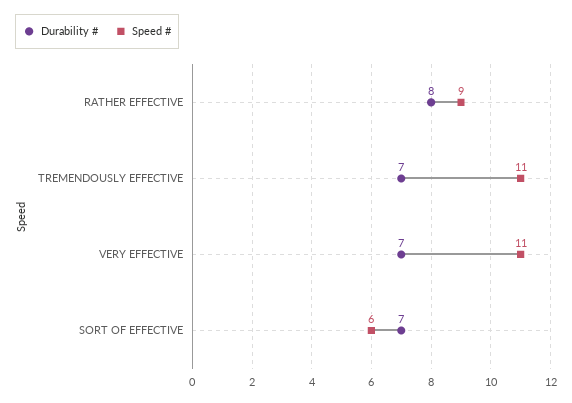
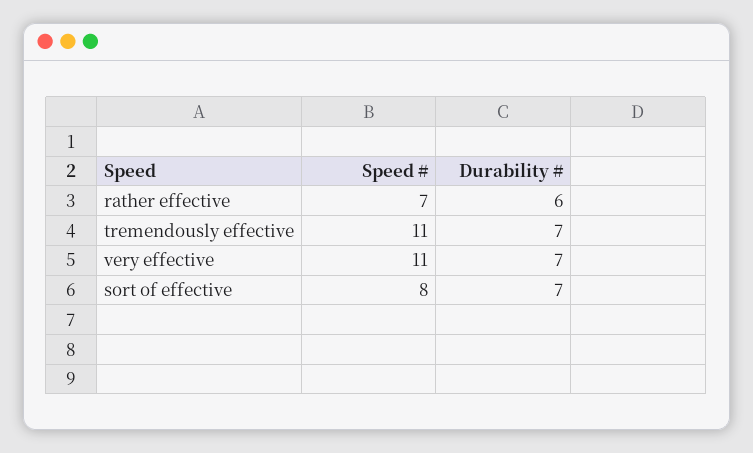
Durability #, RATHER EFFECTIVE: 8 -> 6
Speed #, RATHER EFFECTIVE: 9 -> 7
Speed #, SORT OF EFFECTIVE: 6 -> 8

